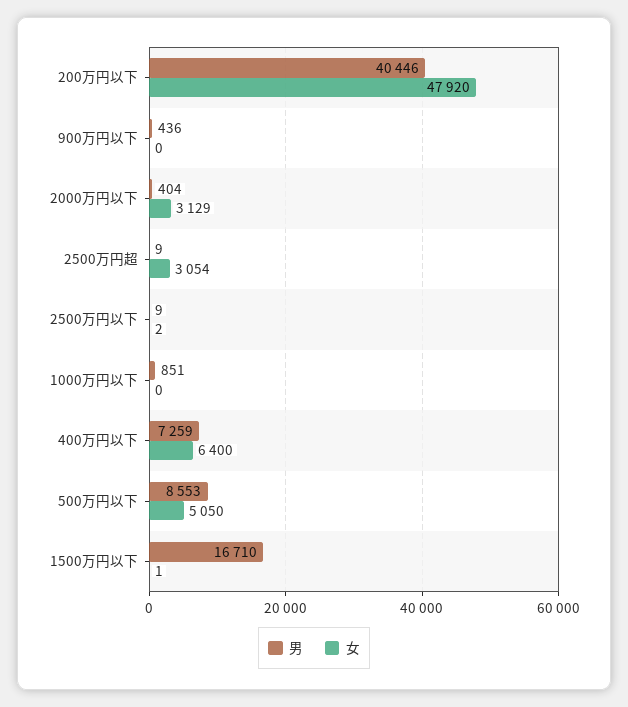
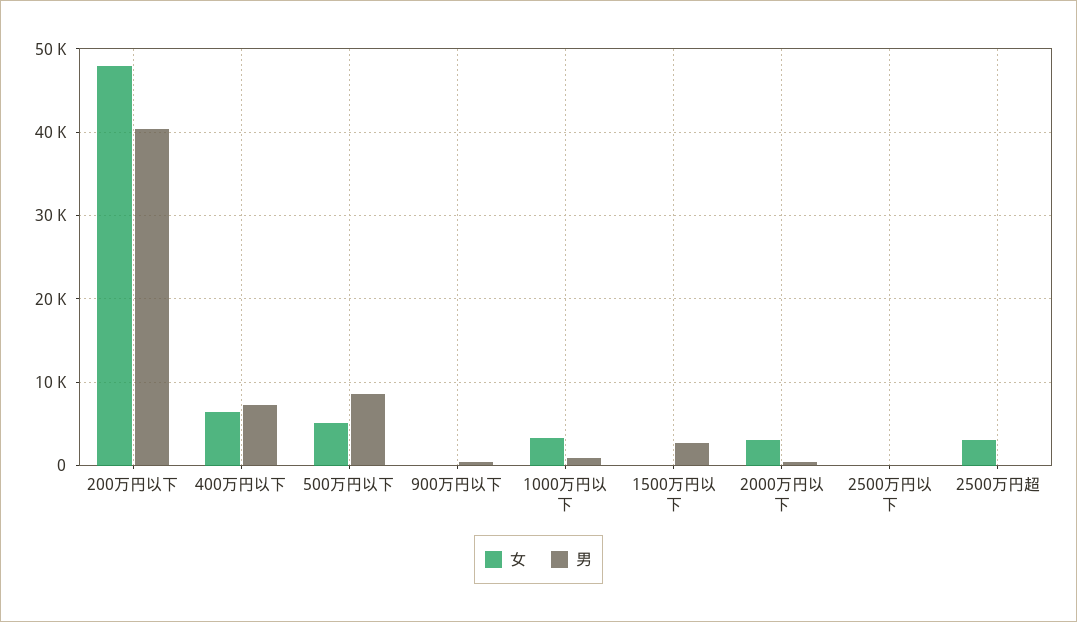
女, 1000万円以下: 0 -> 3000
男, 1500万円以下: 16710 -> 3000

